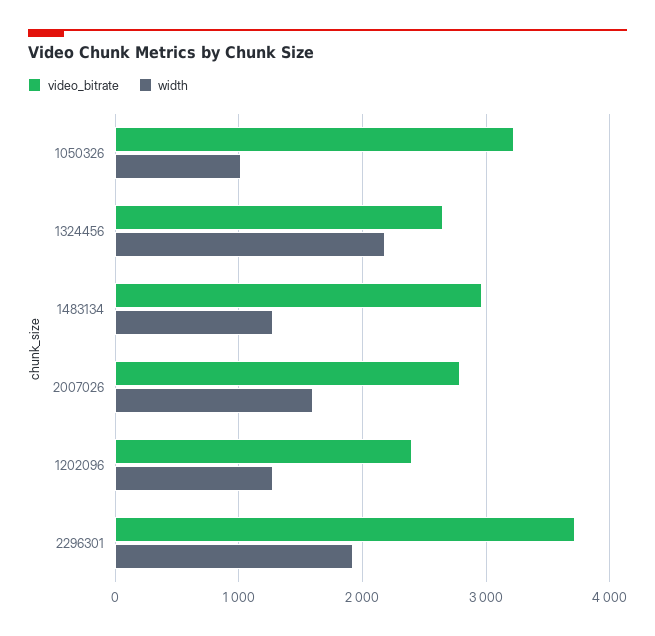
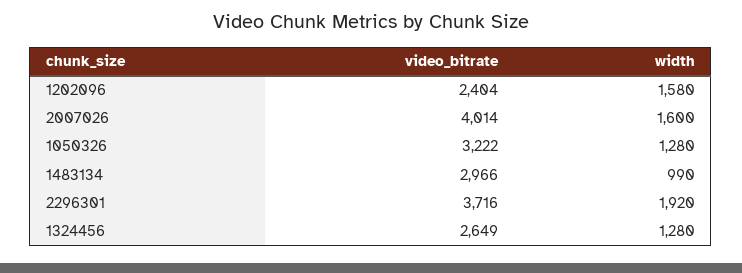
width, 1050326: 1000 -> 1280
width, 1324456: 2200 -> 1280
width, 1483134: 1300 -> 990
video_bitrate, 2007026: 2800 -> 4014
width, 1202096: 1300 -> 1580

